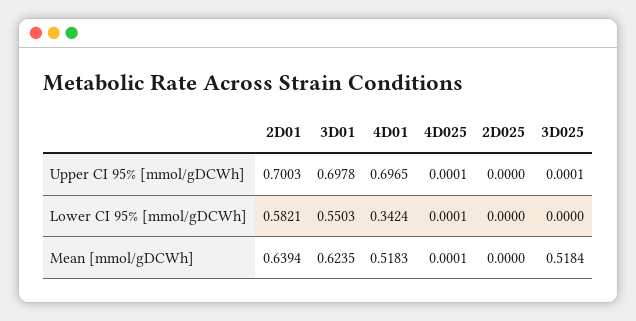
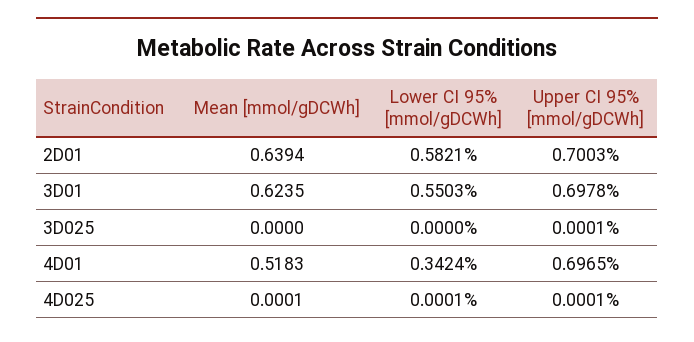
2D025, Upper CI 95% [mmol/gDCWh]: 0 -> none
2D025, Lower CI 95% [mmol/gDCWh]: 0 -> none
2D025, Mean [mmol/gDCWh]: 0 -> none
3D025, Mean [mmol/gDCWh]: 0.5184 -> 0

